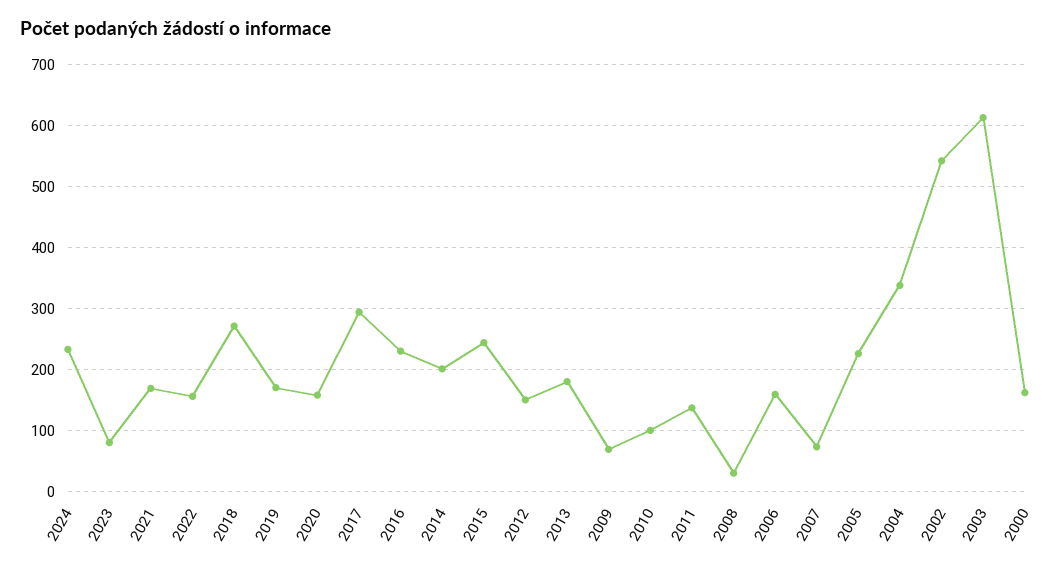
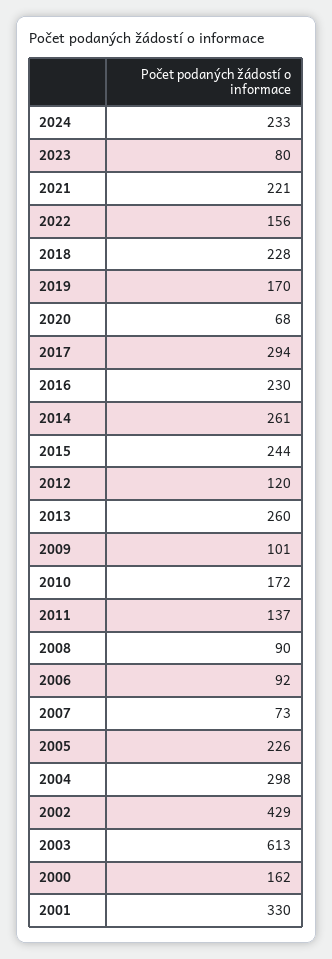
2021: 170 -> 221
2018: 270 -> 228
2020: 160 -> 68
2014: 200 -> 261
2012: 150 -> 120
2013: 180 -> 260
2009: 70 -> 101
2010: 100 -> 172
2008: 30 -> 90
2006: 160 -> 92
2004: 340 -> 298
2002: 540 -> 429
2001: none -> 330

